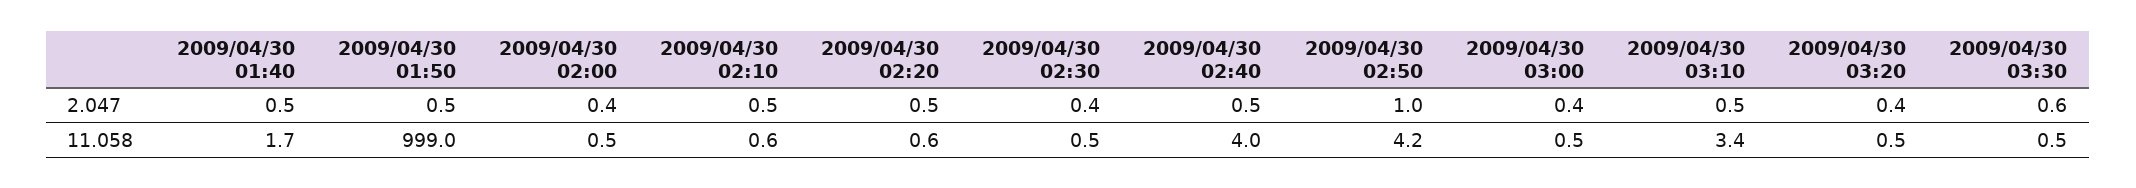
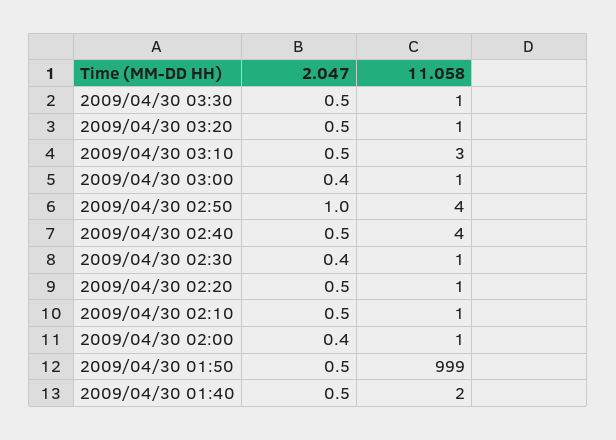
2009/04/30 03:20, 2.047: 0.4 -> 0.5
2009/04/30 03:30, 2.047: 0.6 -> 0.5

